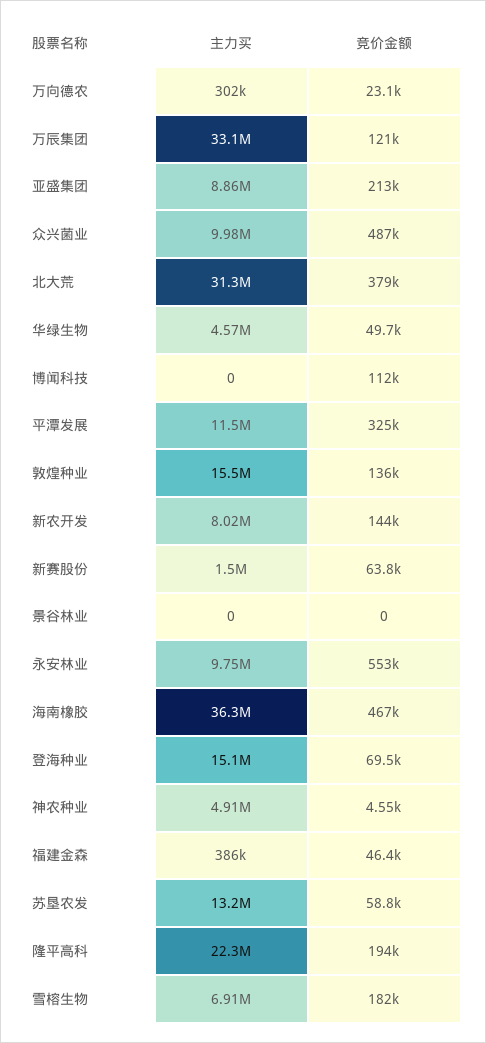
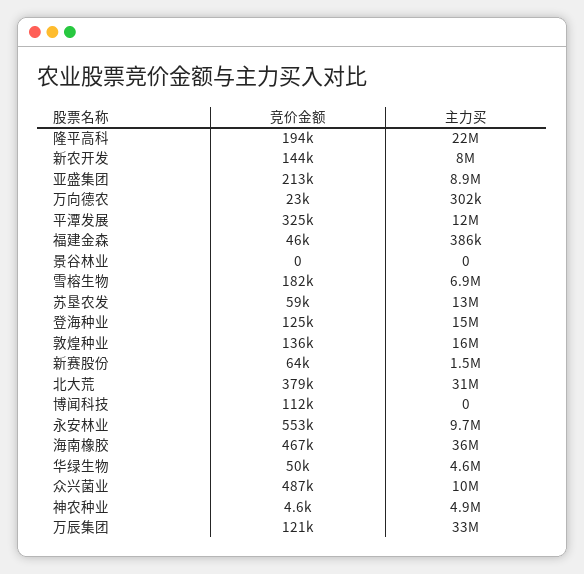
竞价金额, 登海种业: 69500 -> 125000

